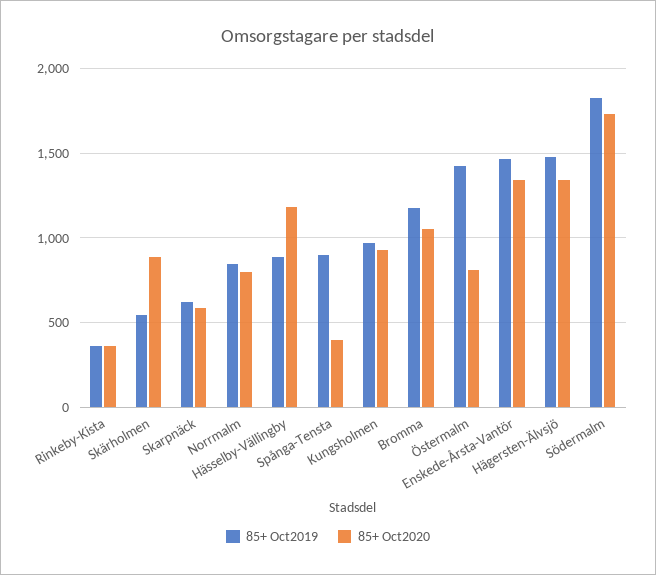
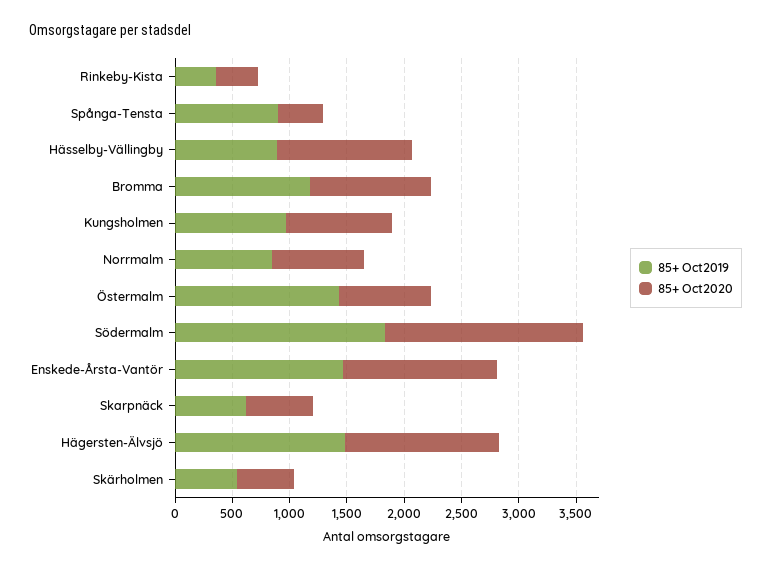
85+ Oct2020, Skärholmen: 900 -> 500

